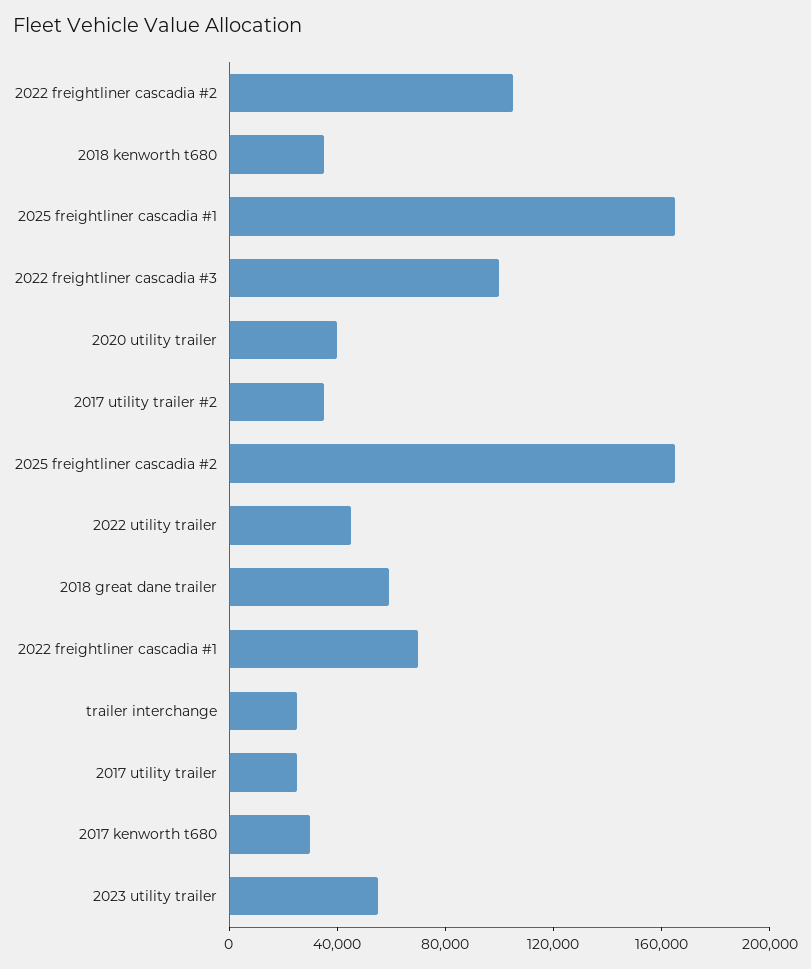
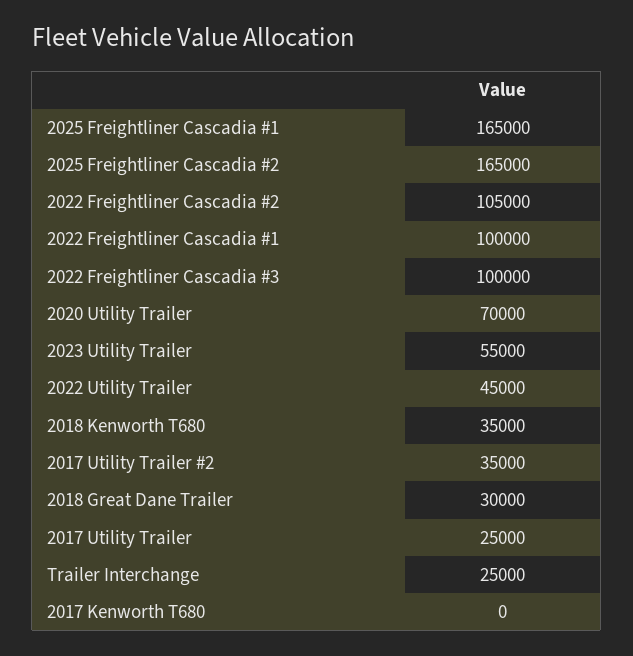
2020 utility trailer: 40000 -> 70000
2018 great dane trailer: 60000 -> 30000
2022 freightliner cascadia #1: 70000 -> 100000
2017 kenworth t680: 30000 -> 0

